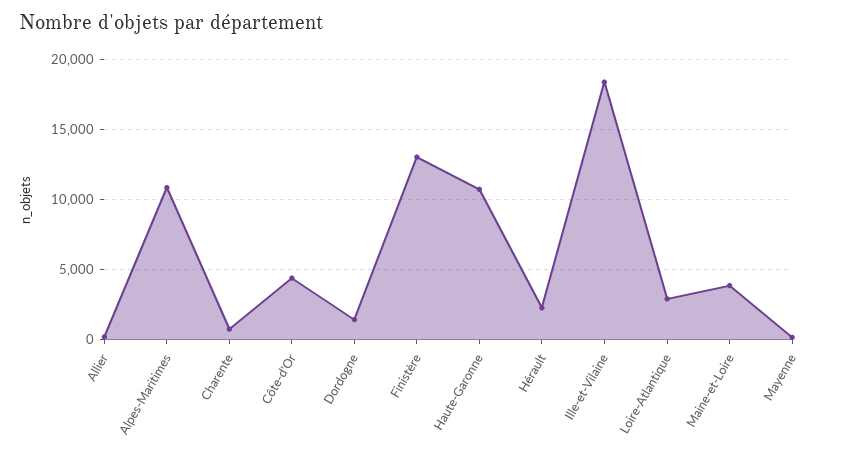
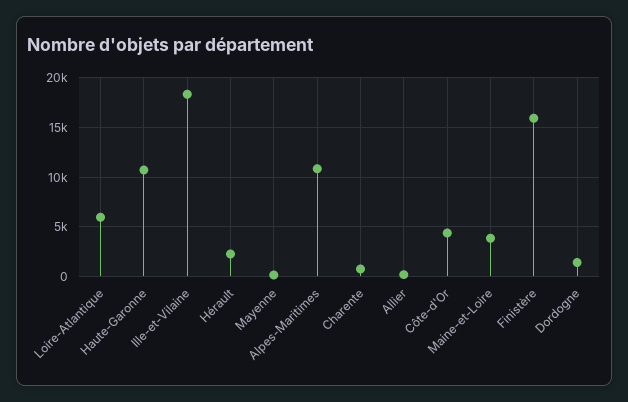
Finistère: 13000 -> 16000
Loire-Atlantique: 3000 -> 6000

